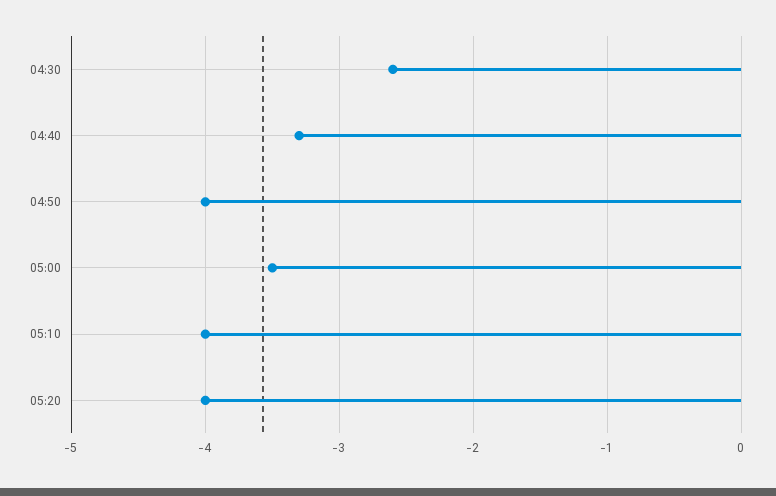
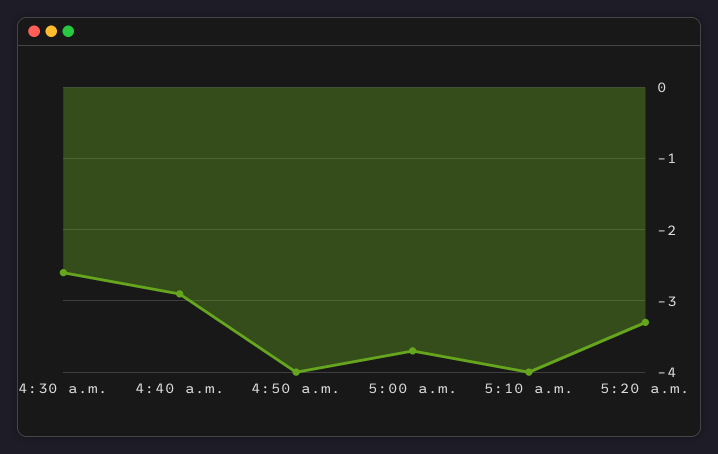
04:40: -3.3 -> -2.9
05:00: -3.5 -> -3.7
05:20: -4 -> -3.3

